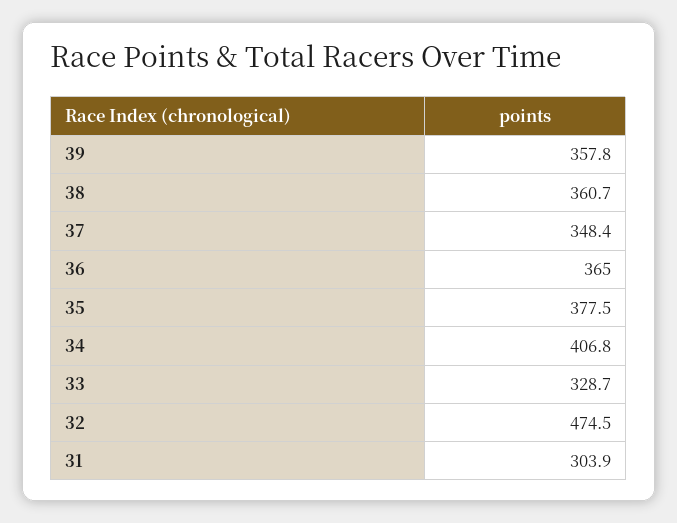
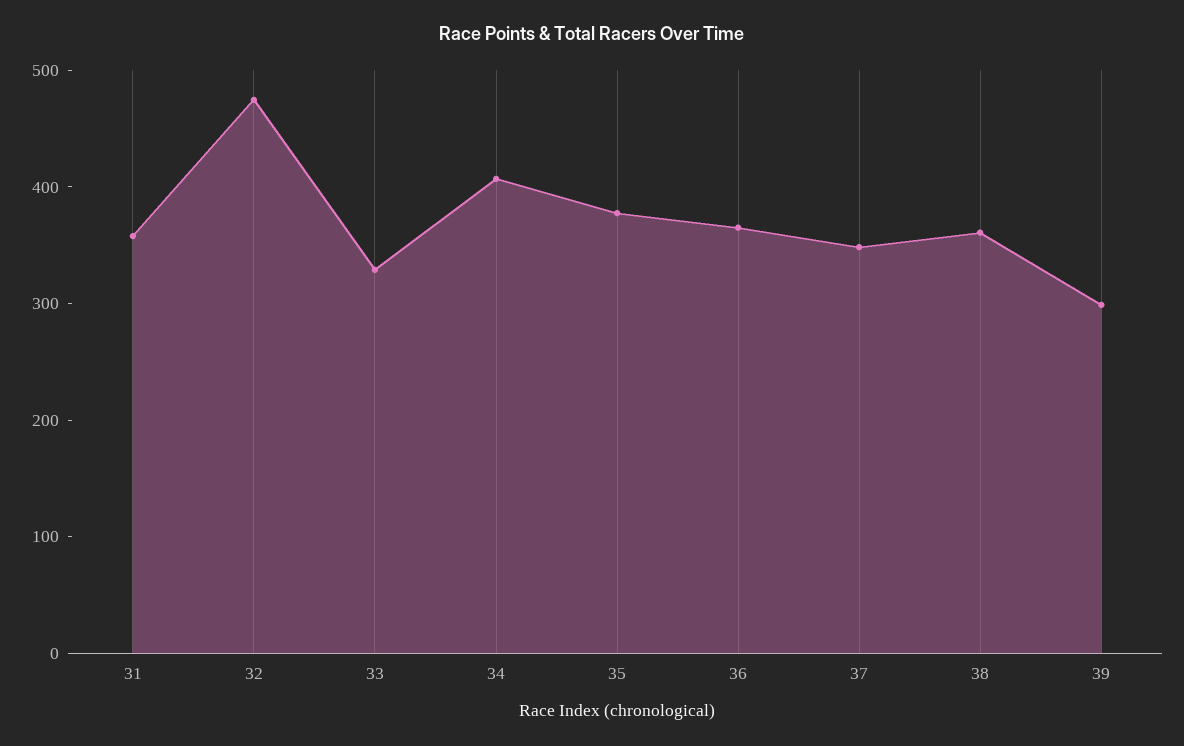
39: 357.8 -> 300
31: 303.9 -> 360

